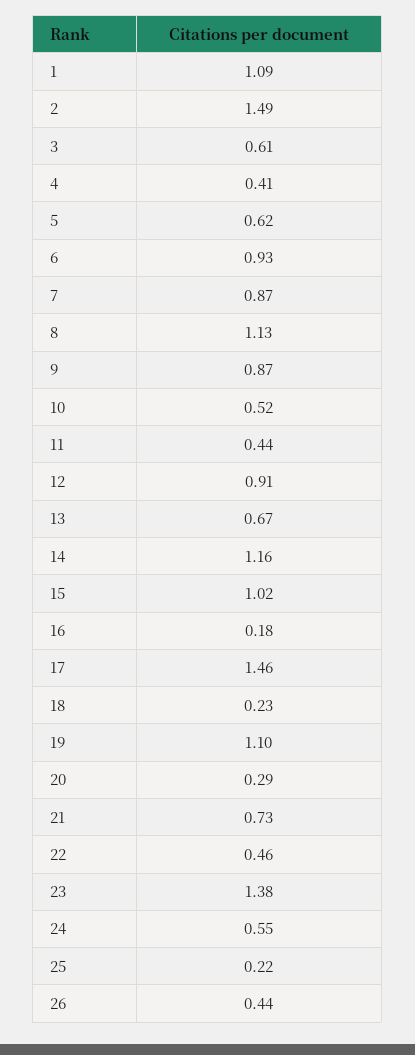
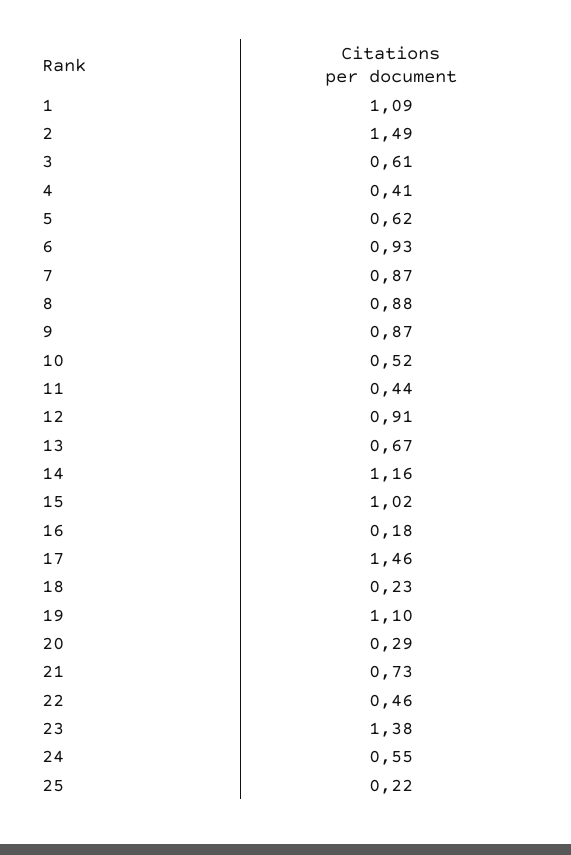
8: 1.13 -> 0.88
26: 0.44 -> none

